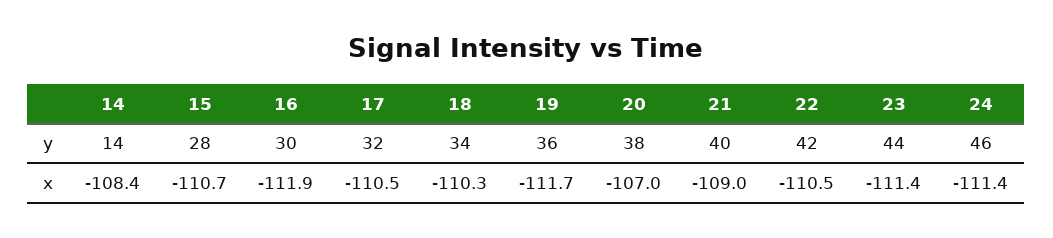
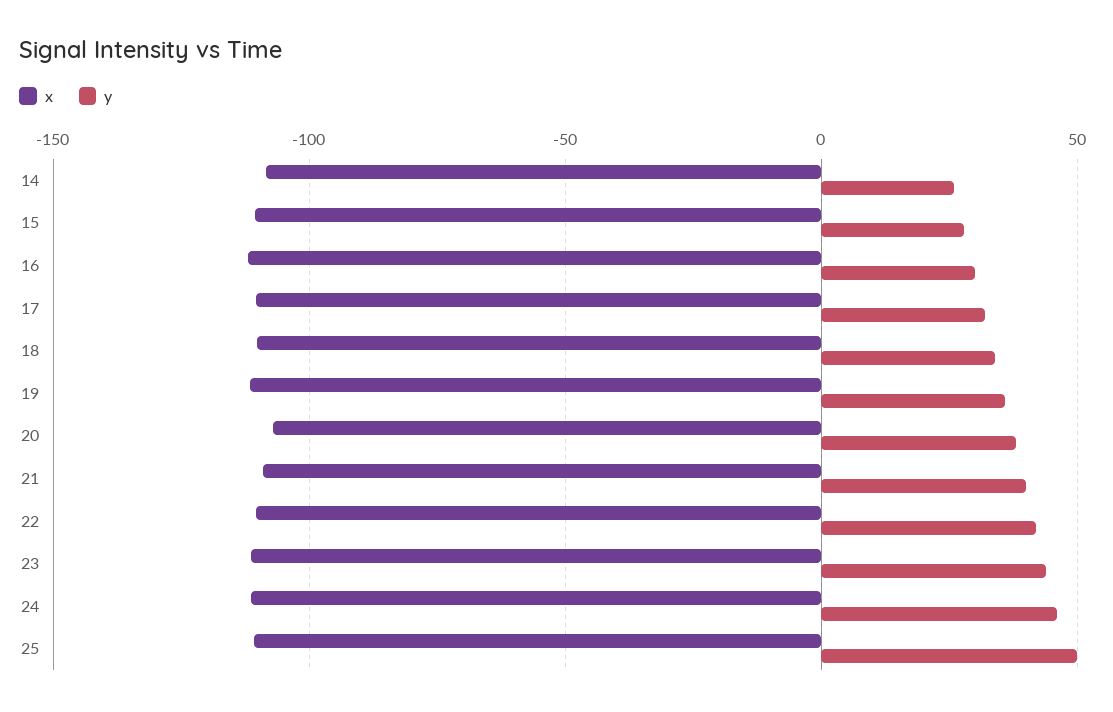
y, 14: 14 -> 25
x, 25: none -> -110
y, 25: none -> 50

